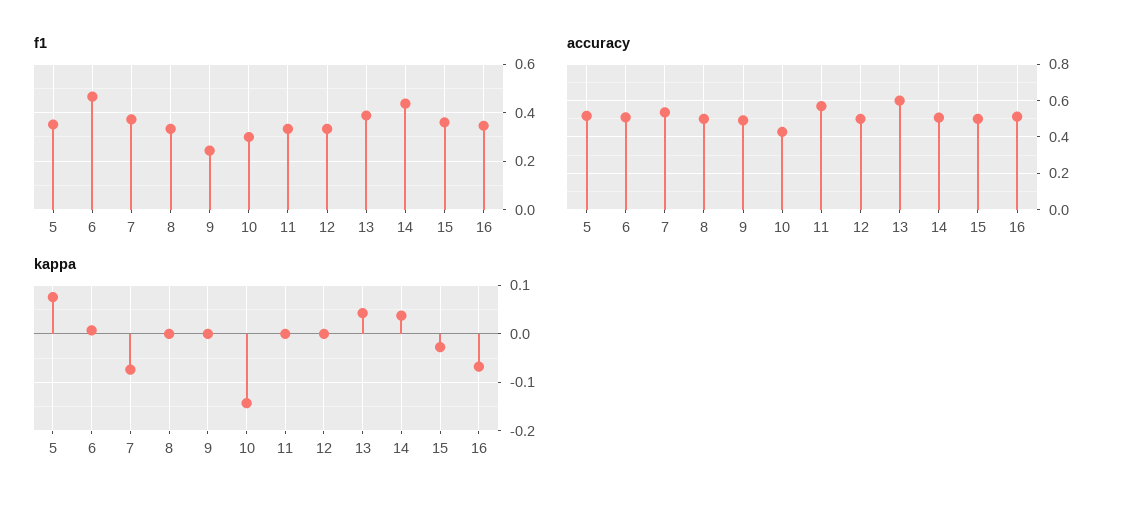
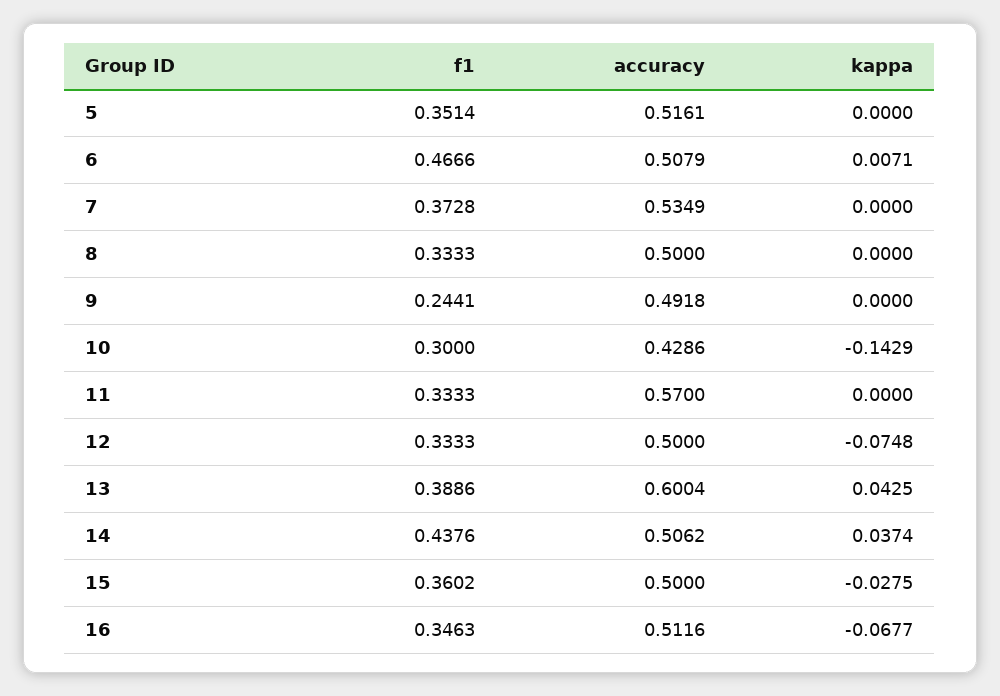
kappa, 5: 0.08 -> 0
kappa, 7: -0.08 -> 0
kappa, 12: 0 -> -0.0748

